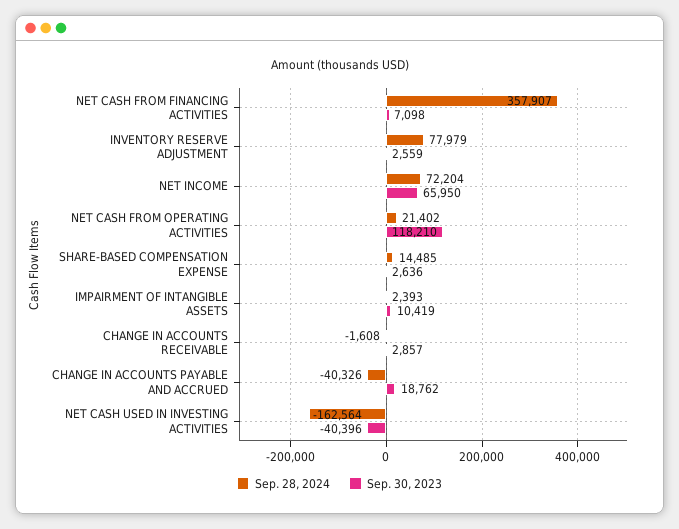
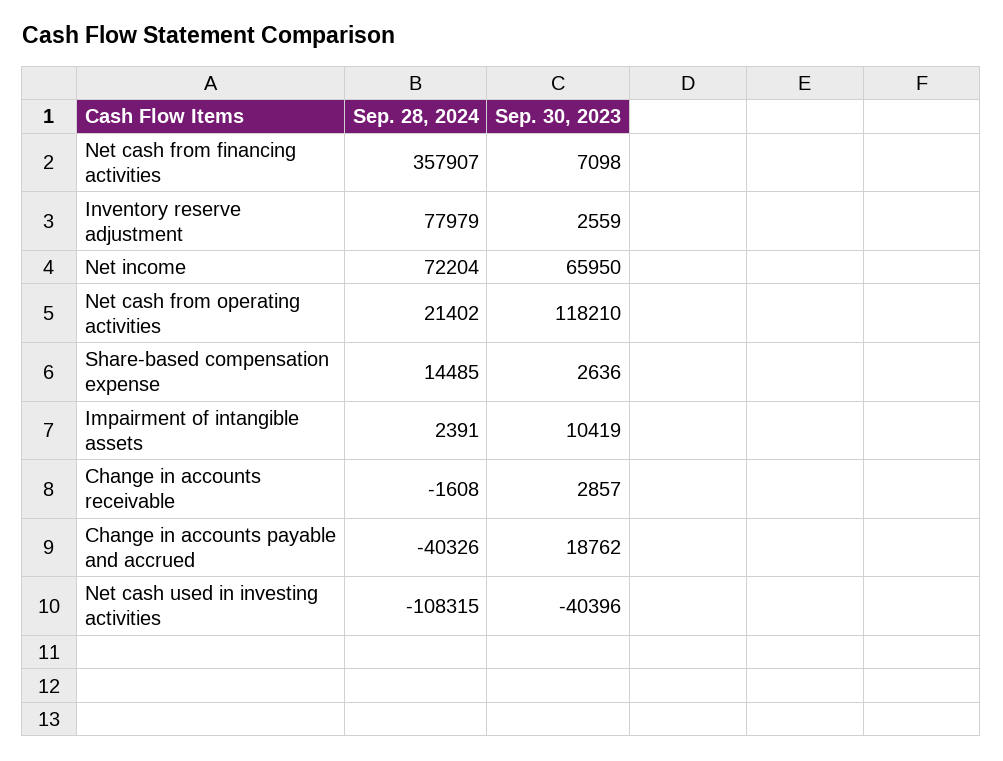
Sep. 28, 2024, IMPAIRMENT OF INTANGIBLE ASSETS: 2393 -> 2391
Sep. 28, 2024, NET CASH USED IN INVESTING ACTIVITIES: -162564 -> -108315

